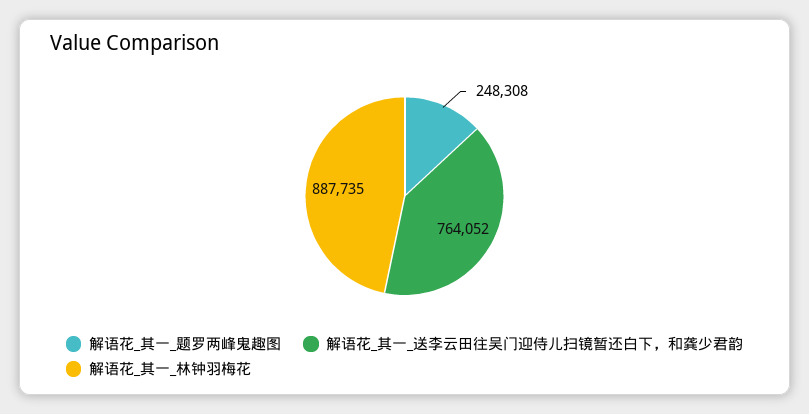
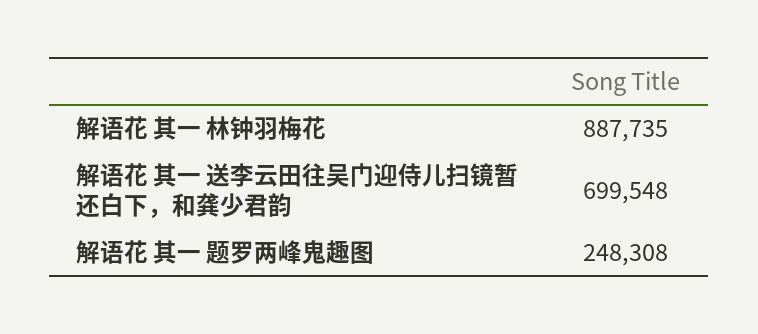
解语花_其一_送李云田往吴门迎侍儿扫镜暂还白下，和龚少君韵: 764052 -> 699548

